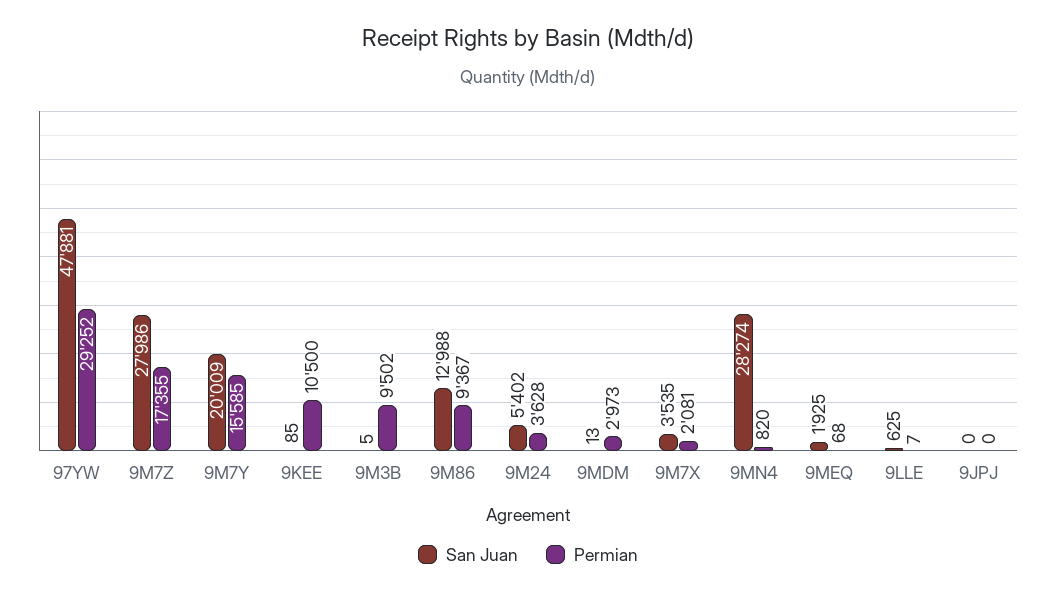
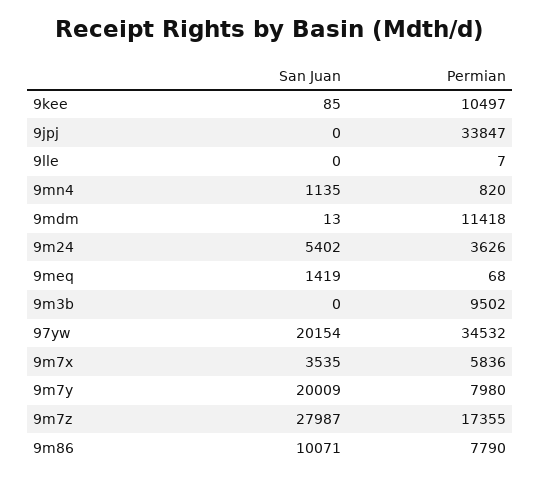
San Juan, 97YW: 47881 -> 20154
Permian, 97YW: 29252 -> 34532
San Juan, 9M7Z: 27986 -> 27987
Permian, 9M7Y: 15585 -> 7980
Permian, 9KEE: 10500 -> 10497
San Juan, 9M3B: 5 -> 0
San Juan, 9M86: 12988 -> 10071
Permian, 9M86: 9367 -> 7790
Permian, 9M24: 3628 -> 3626
Permian, 9MDM: 2973 -> 11418
Permian, 9M7X: 2081 -> 5836
San Juan, 9MN4: 28274 -> 1135
San Juan, 9MEQ: 1925 -> 1419
San Juan, 9LLE: 625 -> 0
Permian, 9JPJ: 0 -> 33847

